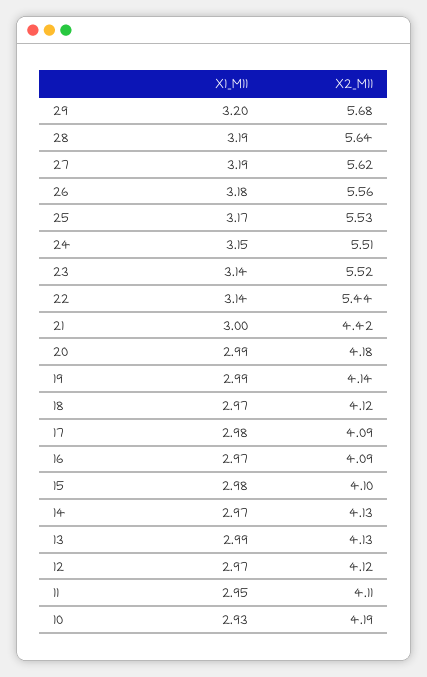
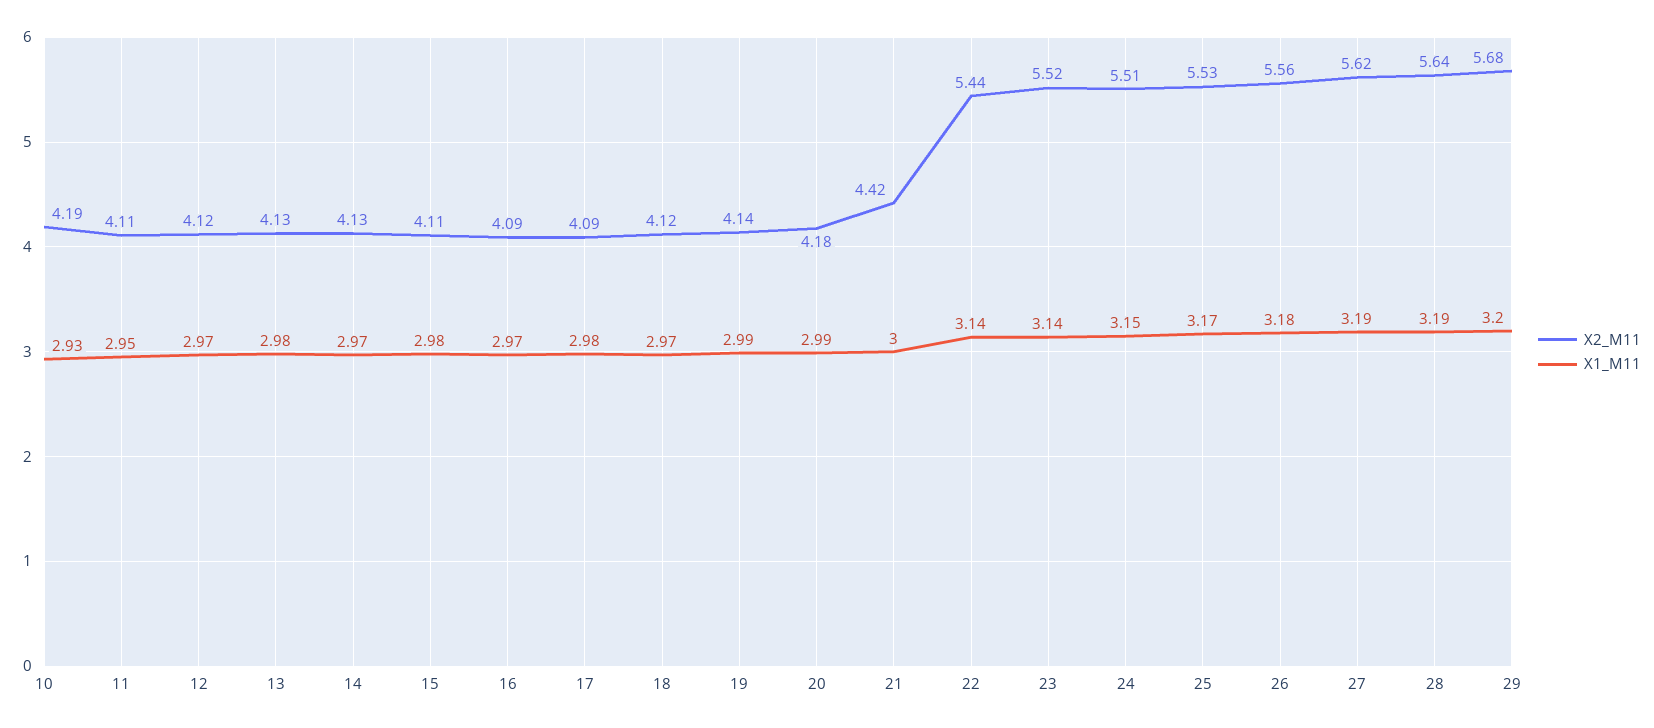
X2_M11, 15: 4.1 -> 4.11
X1_M11, 13: 2.99 -> 2.98

